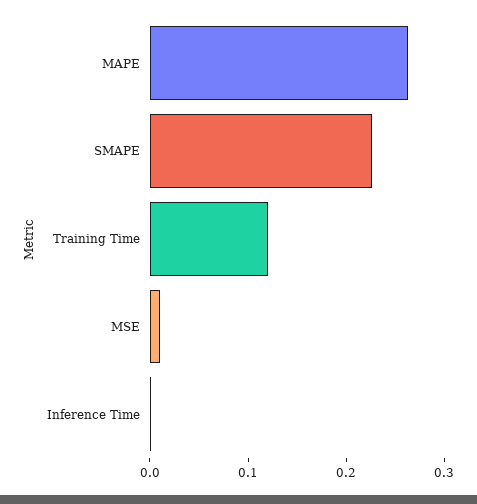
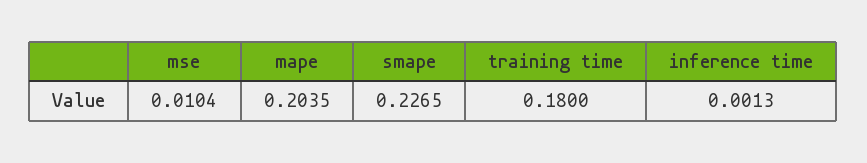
MAPE: 0.26 -> 0.2035
Training Time: 0.12 -> 0.18

